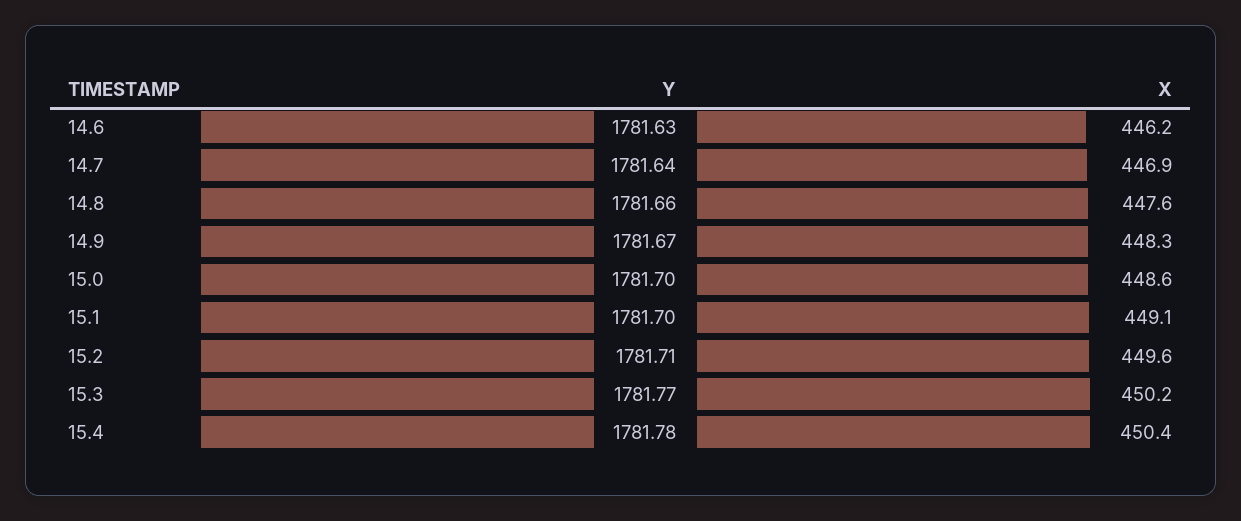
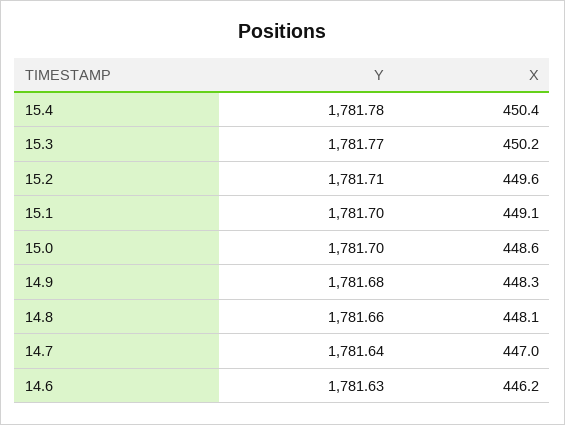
X, 14.7: 446.9 -> 447
X, 14.8: 447.6 -> 448.1
Y, 14.9: 1781.67 -> 1781.68

